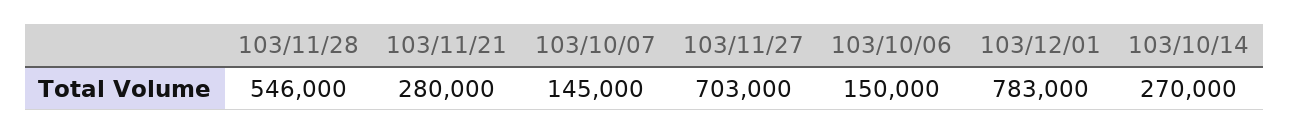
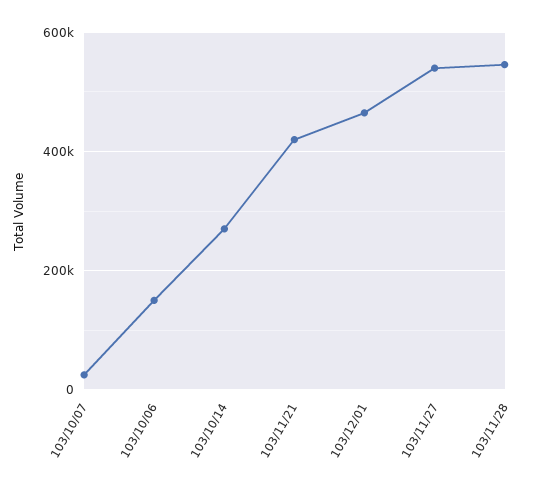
103/11/21: 280000 -> 420000
103/10/07: 145000 -> 20000
103/11/27: 703000 -> 540000
103/12/01: 783000 -> 460000

